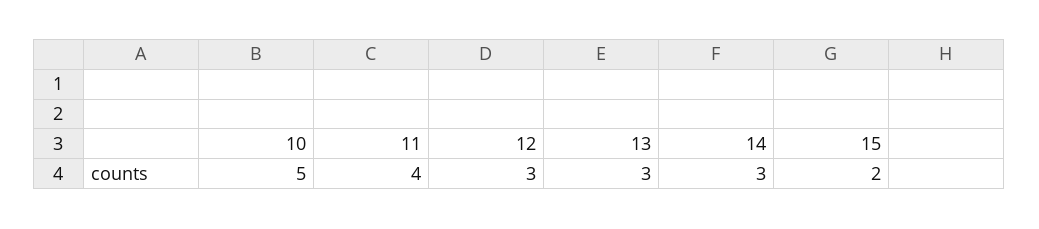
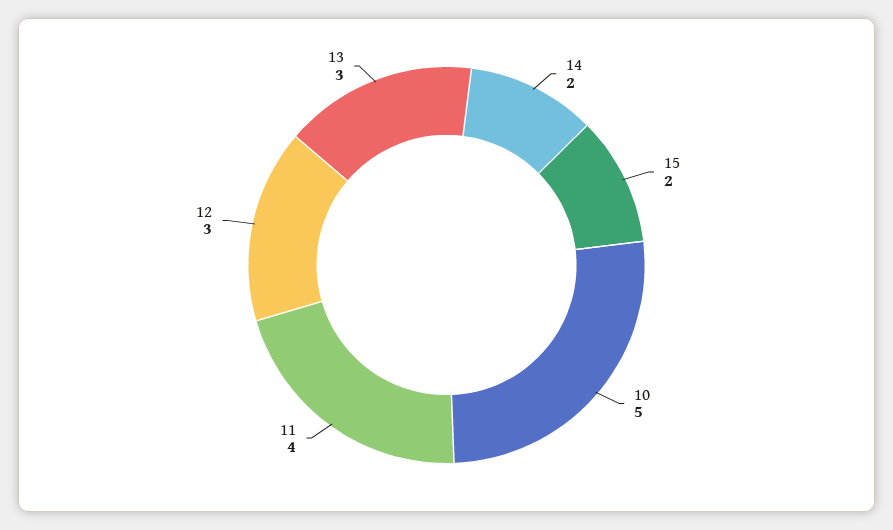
14: 3 -> 2

